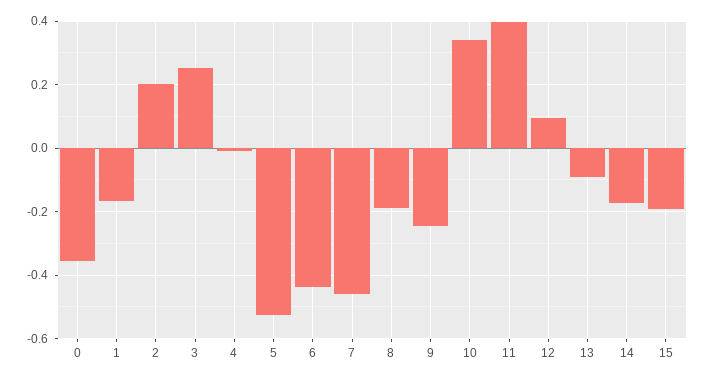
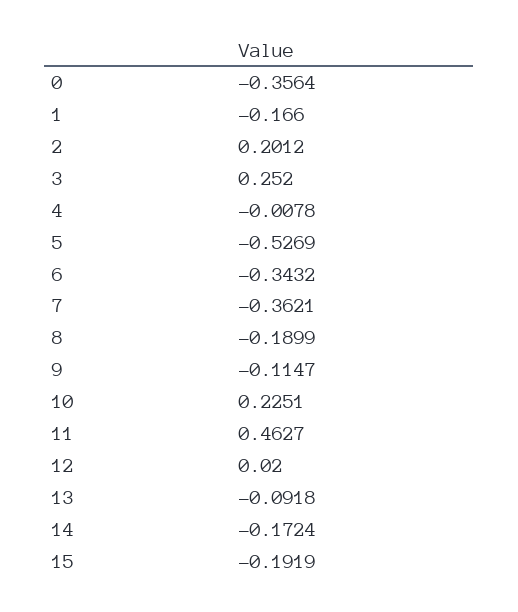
6: -0.44 -> -0.3432
7: -0.46 -> -0.3621
9: -0.24 -> -0.1147
10: 0.34 -> 0.2251
11: 0.4 -> 0.4627
12: 0.1 -> 0.02

